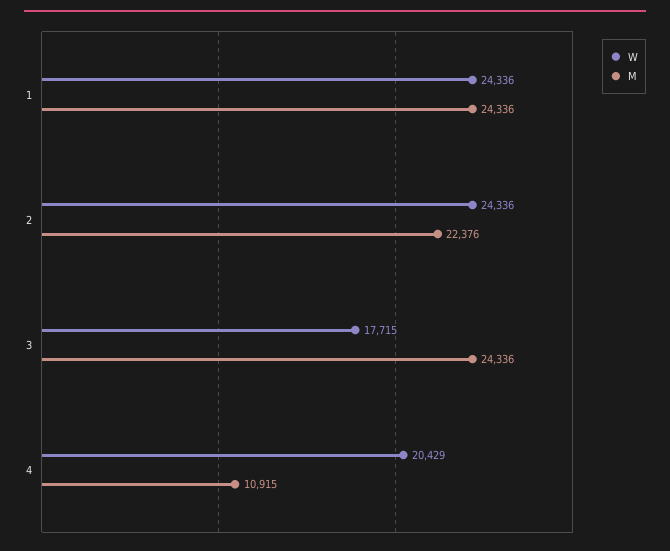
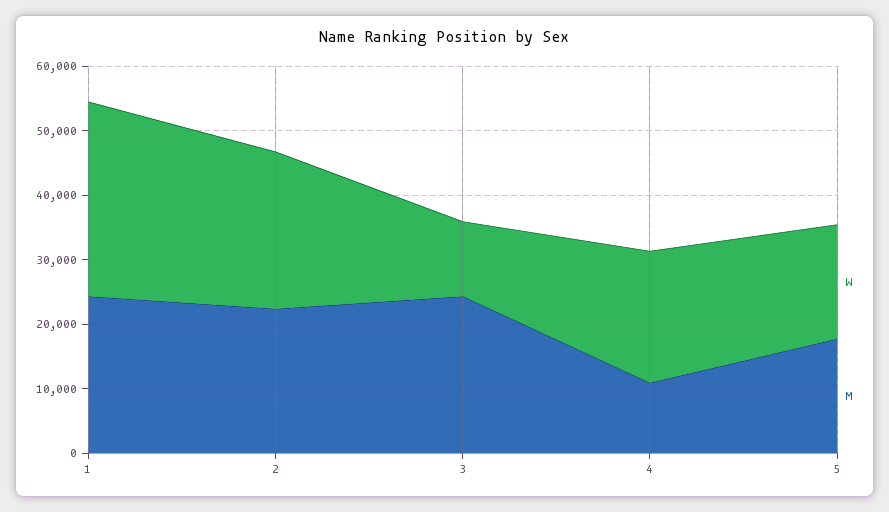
W, 1: 24336 -> 30000
W, 3: 17715 -> 12000
W, 5: none -> 18000
M, 5: none -> 18000

